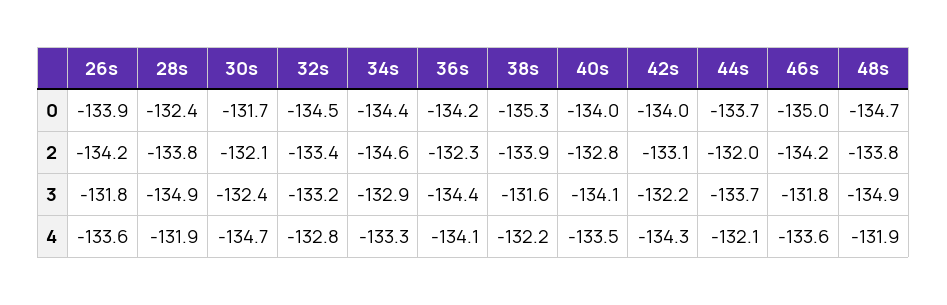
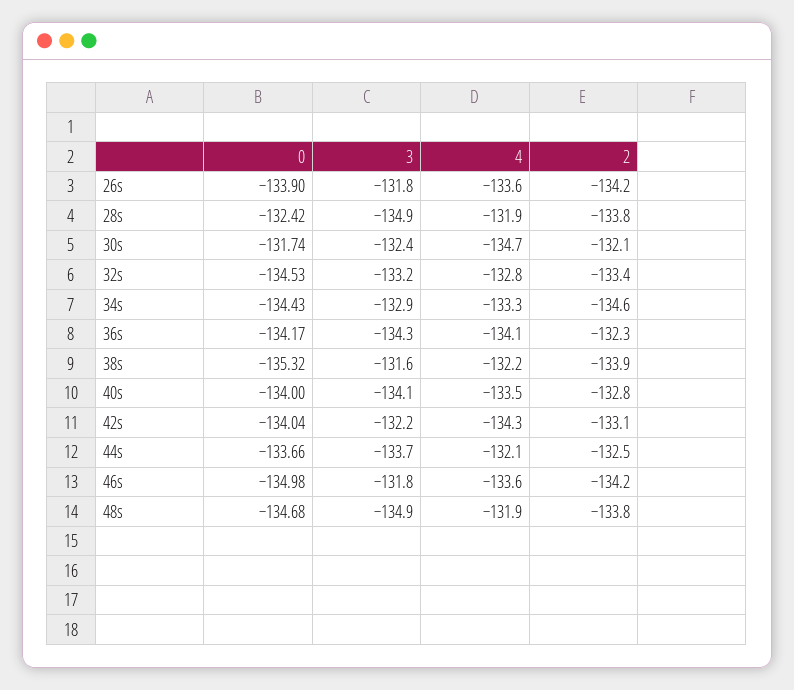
44s, 2: -132 -> -132.5
36s, 3: -134.4 -> -134.3

